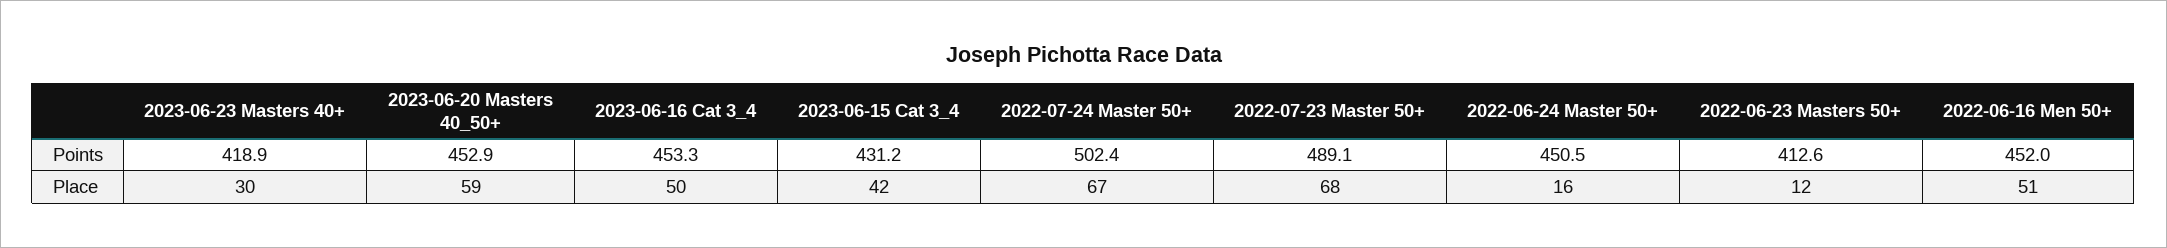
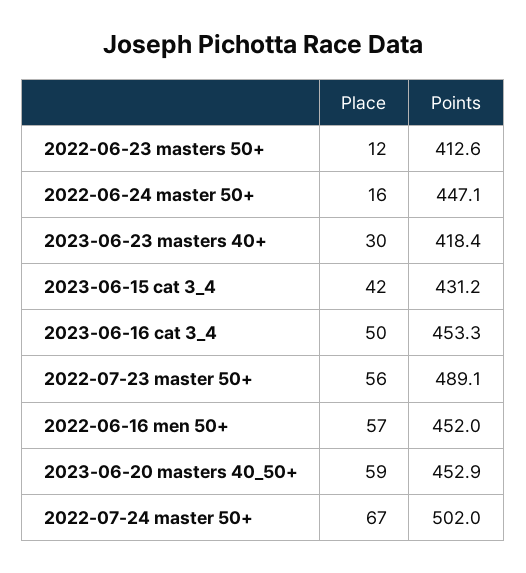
2023-06-23 Masters 40+, Points: 418.9 -> 418.4
2022-07-24 Master 50+, Points: 502.4 -> 502
2022-06-24 Master 50+, Points: 450.5 -> 447.1
2022-07-23 Master 50+, Place: 68 -> 56
2022-06-16 Men 50+, Place: 51 -> 57

